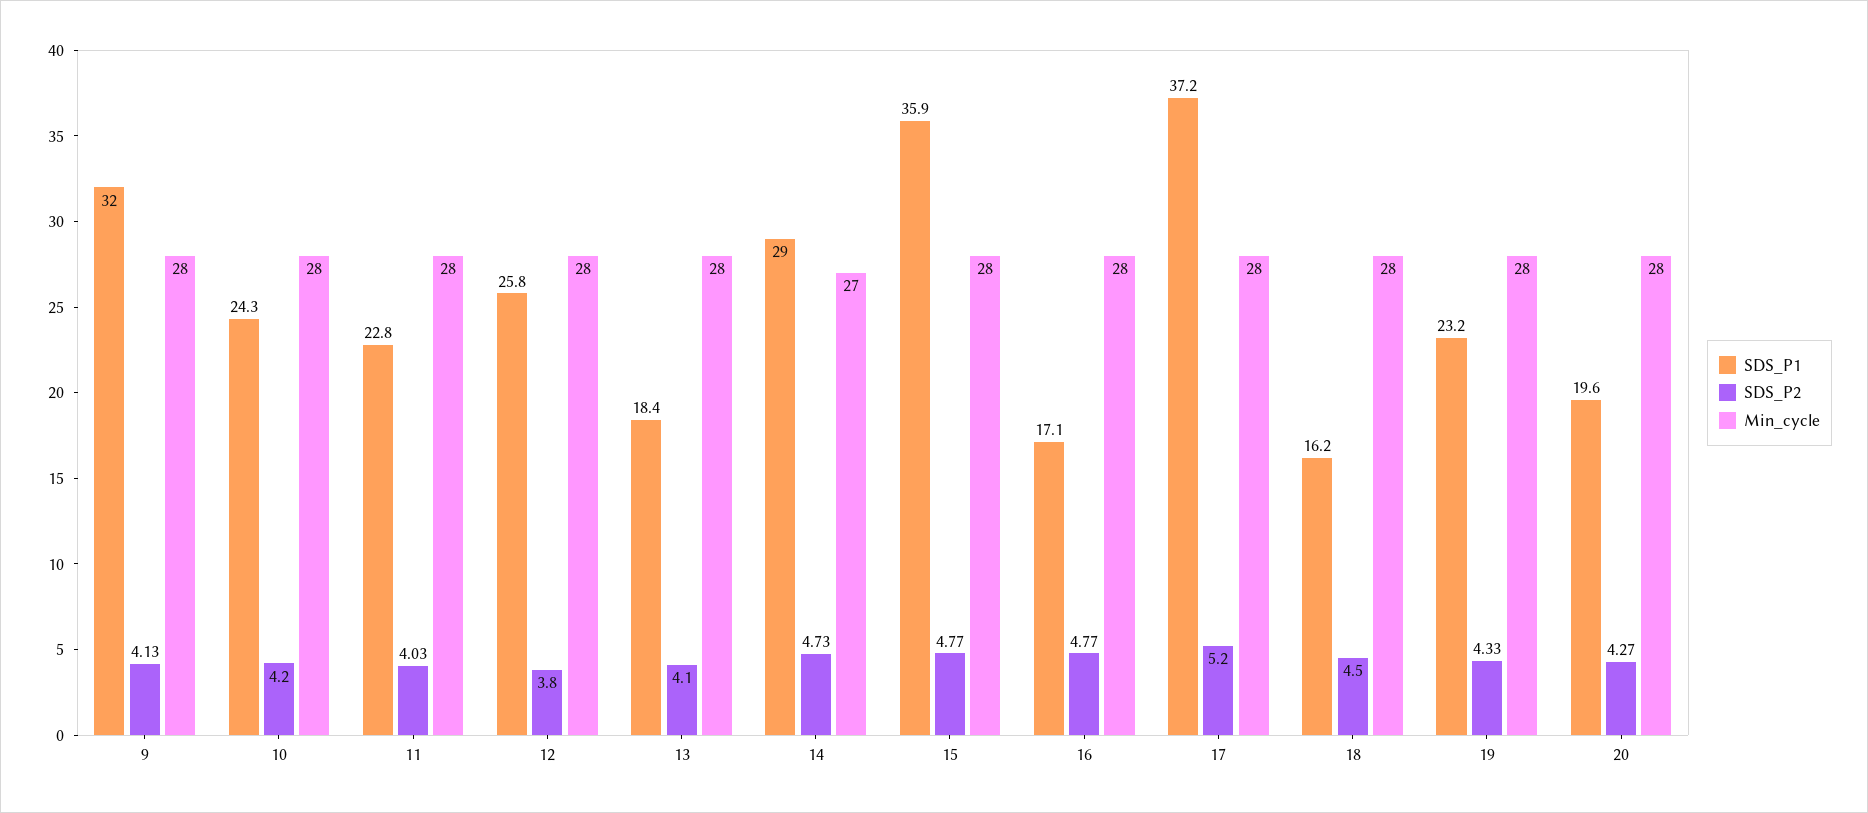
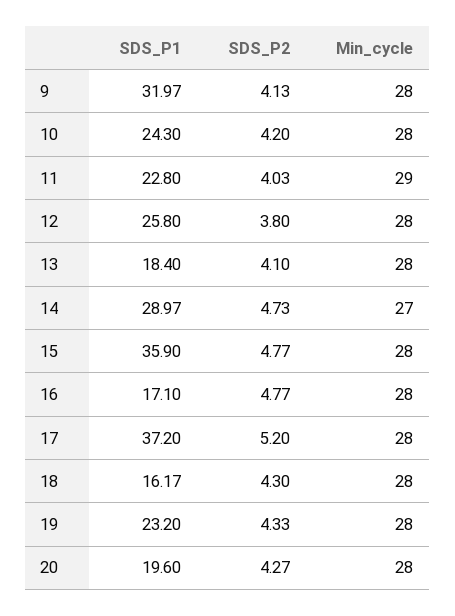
Min_cycle, 11: 28 -> 29
SDS_P2, 18: 4.5 -> 4.3

